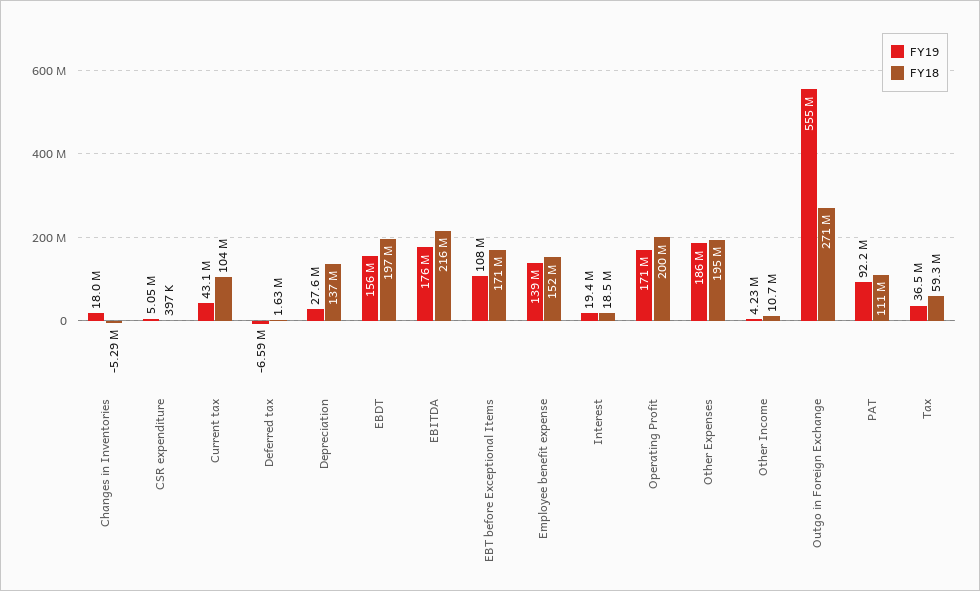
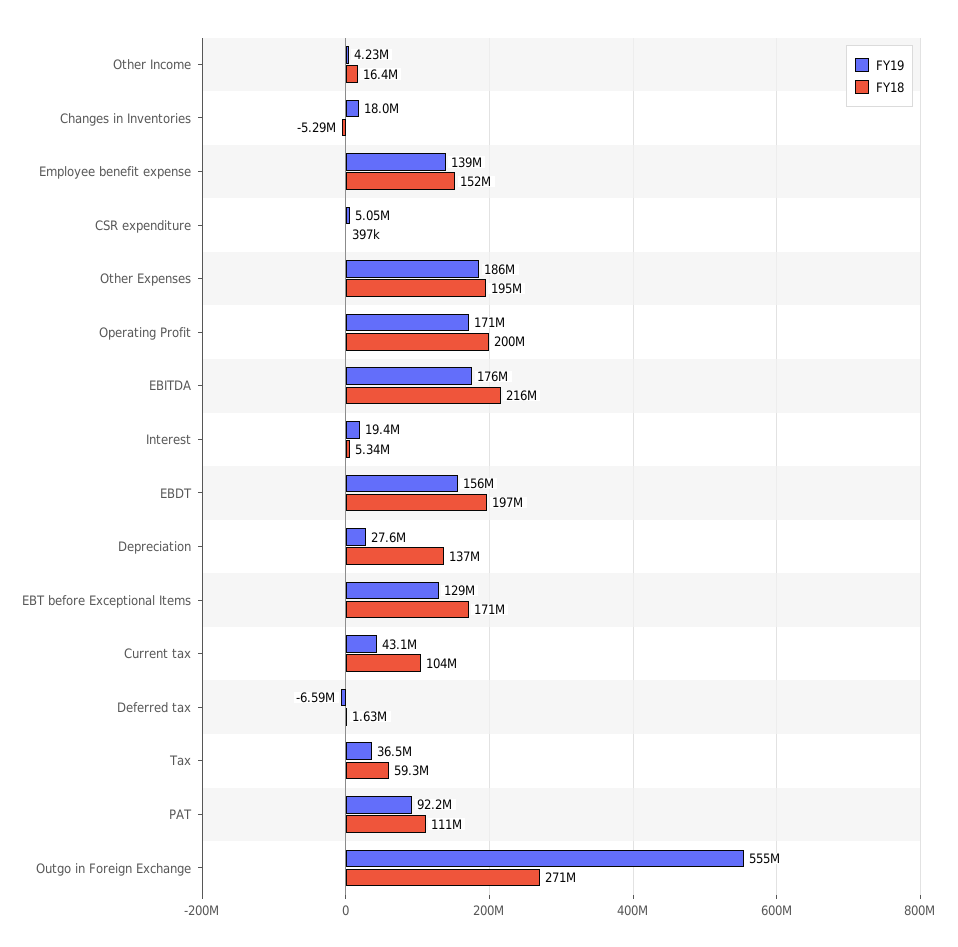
FY19, EBT before Exceptional Items: 108000000 -> 129000000
FY18, Interest: 18500000 -> 5340000
FY18, Other Income: 10700000 -> 16400000

